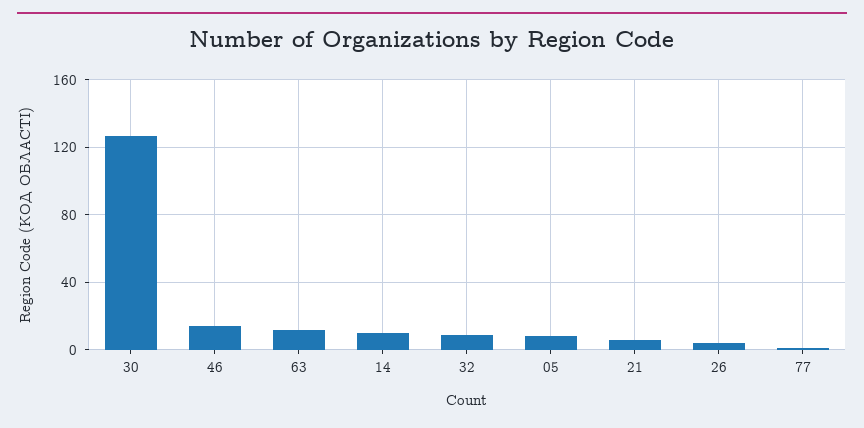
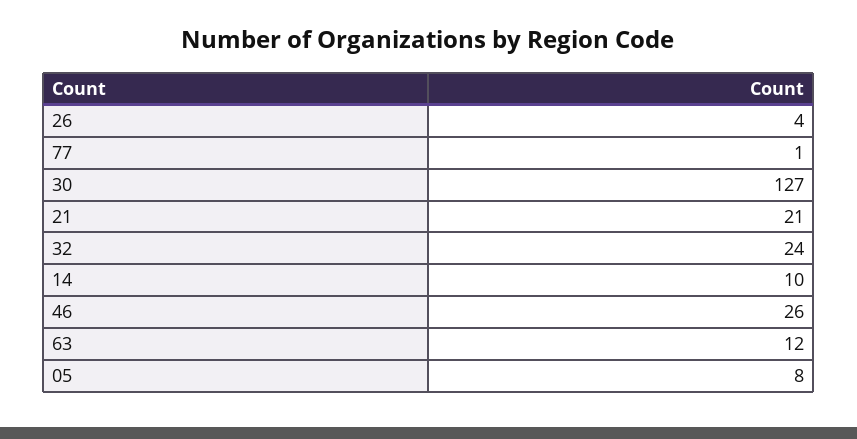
46: 15 -> 26
32: 10 -> 24
21: 5 -> 21

